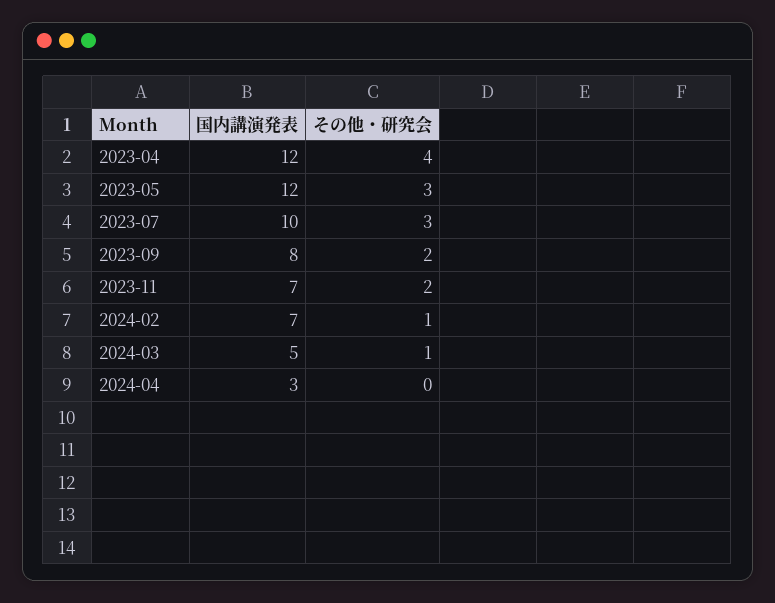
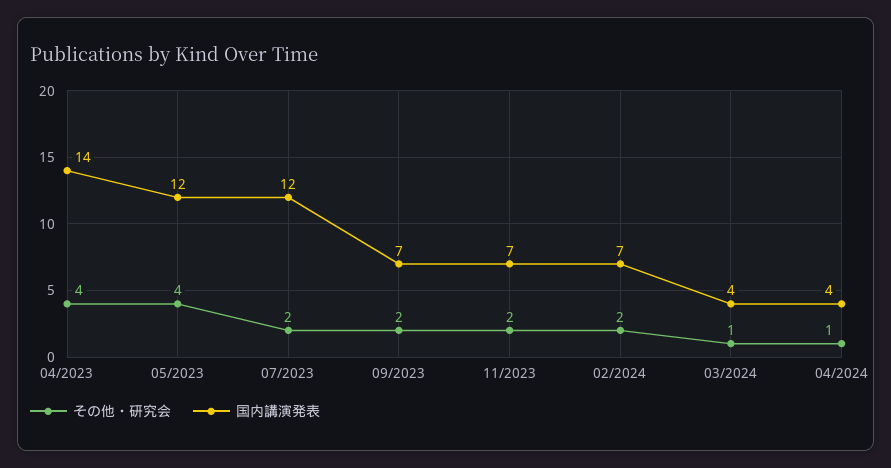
国内講演発表, 2023-04: 12 -> 14
その他・研究会, 2023-05: 3 -> 4
国内講演発表, 2023-07: 10 -> 12
その他・研究会, 2023-07: 3 -> 2
国内講演発表, 2023-09: 8 -> 7
その他・研究会, 2024-02: 1 -> 2
国内講演発表, 2024-03: 5 -> 4
国内講演発表, 2024-04: 3 -> 4
その他・研究会, 2024-04: 0 -> 1

